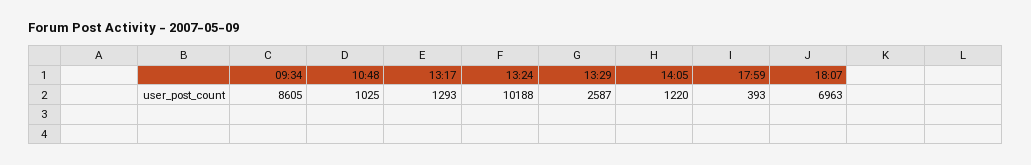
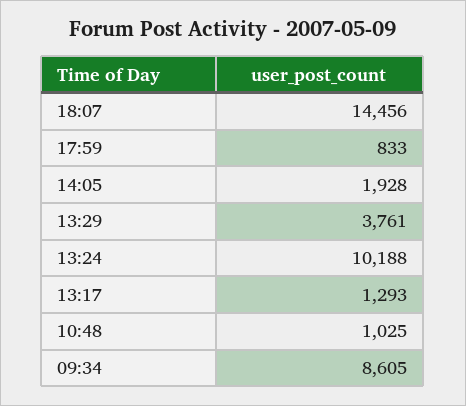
13:29: 2587 -> 3761
14:05: 1220 -> 1928
17:59: 393 -> 833
18:07: 6963 -> 14456

